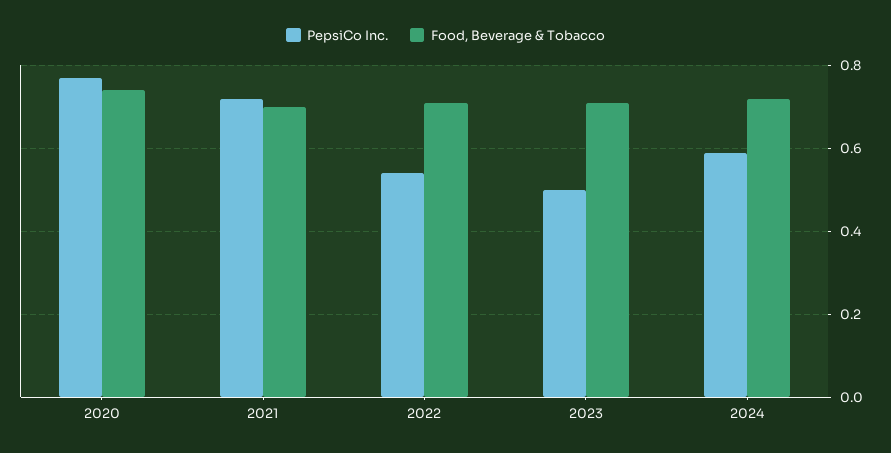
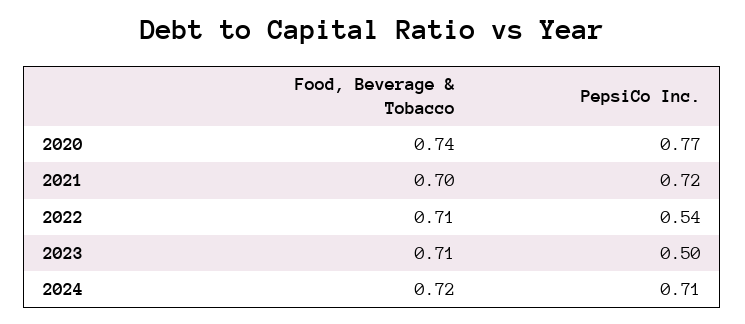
PepsiCo Inc., 2024: 0.6 -> 0.71

